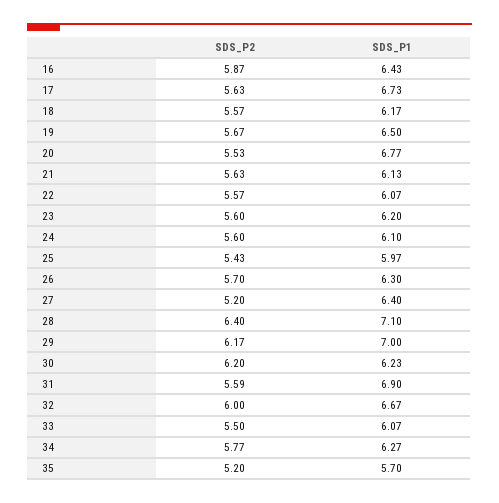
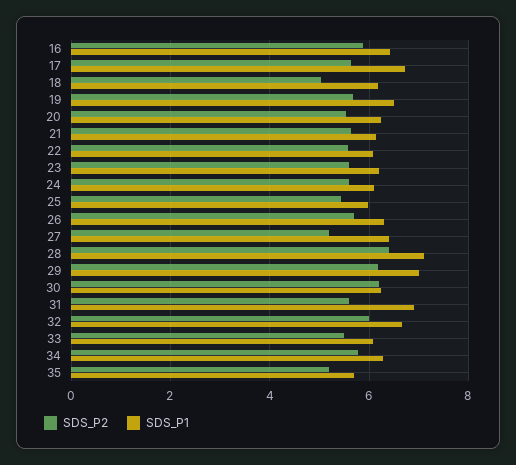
SDS_P2, 18: 5.57 -> 5
SDS_P1, 20: 6.77 -> 6.2

